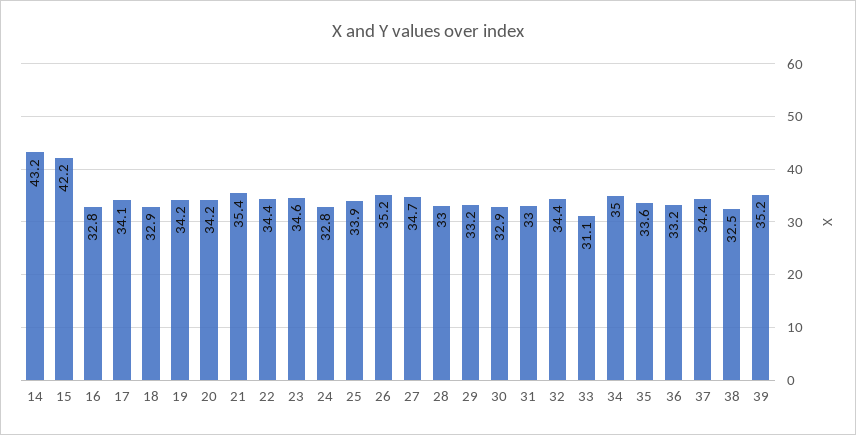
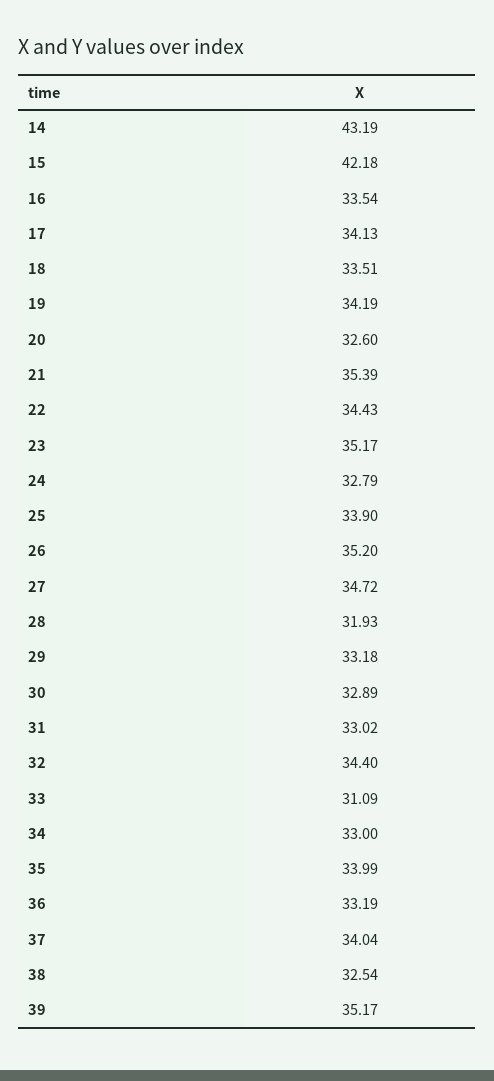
16: 32.8 -> 33.54
18: 32.9 -> 33.51
20: 34.2 -> 32.6
23: 34.6 -> 35.17
28: 33 -> 31.93
34: 35 -> 33
35: 33.6 -> 33.99
37: 34.4 -> 34.04

